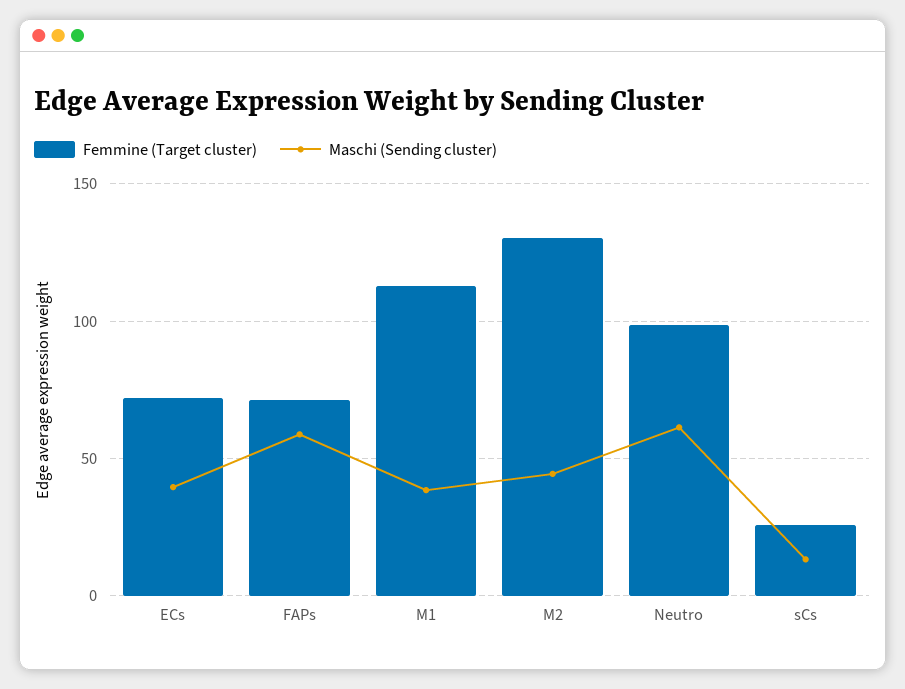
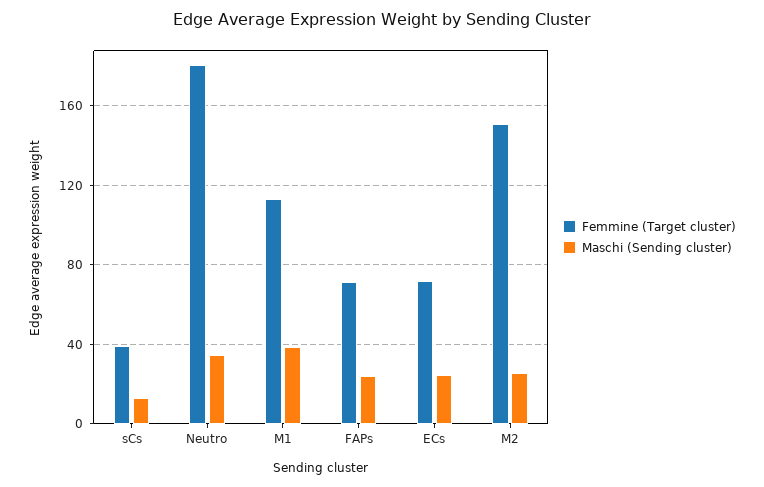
Maschi (Sending cluster), ECs: 40 -> 25
Maschi (Sending cluster), FAPs: 60 -> 25
Femmine (Target cluster), M2: 130 -> 150
Maschi (Sending cluster), M2: 45 -> 25
Femmine (Target cluster), Neutro: 100 -> 180
Maschi (Sending cluster), Neutro: 60 -> 35
Femmine (Target cluster), sCs: 25 -> 40

